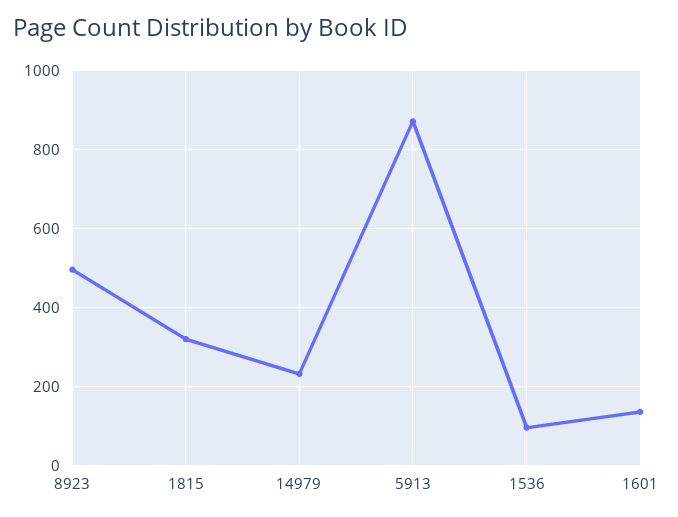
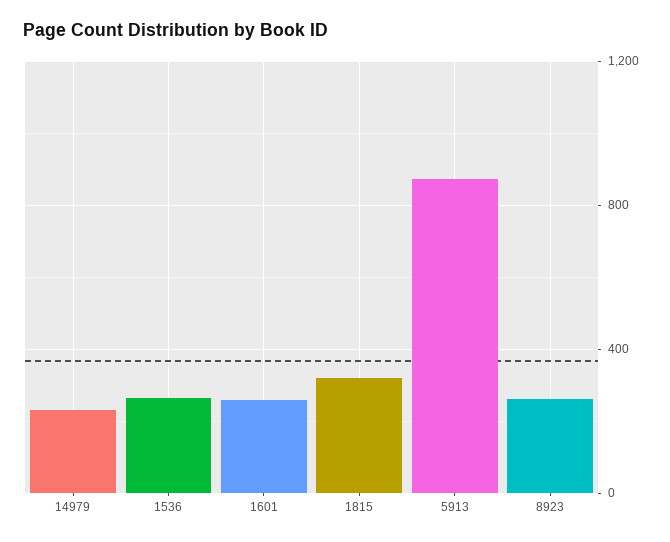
8923: 500 -> 250
1536: 100 -> 250
1601: 140 -> 250

